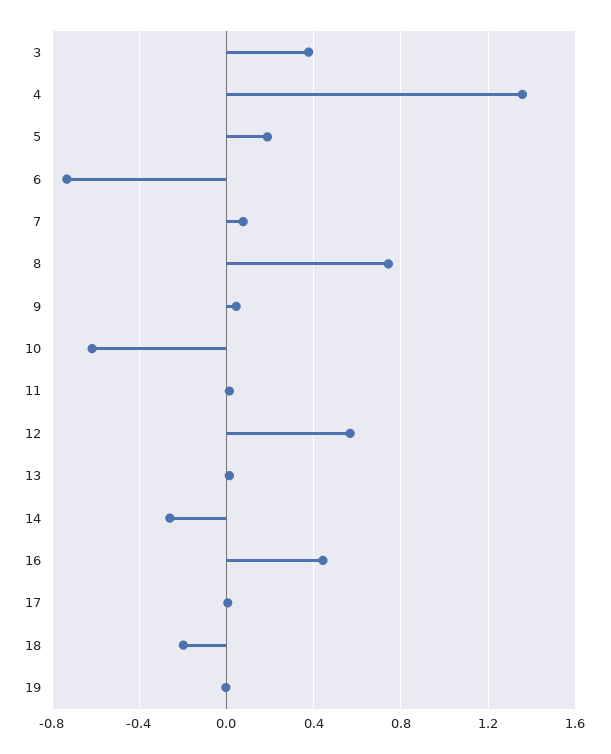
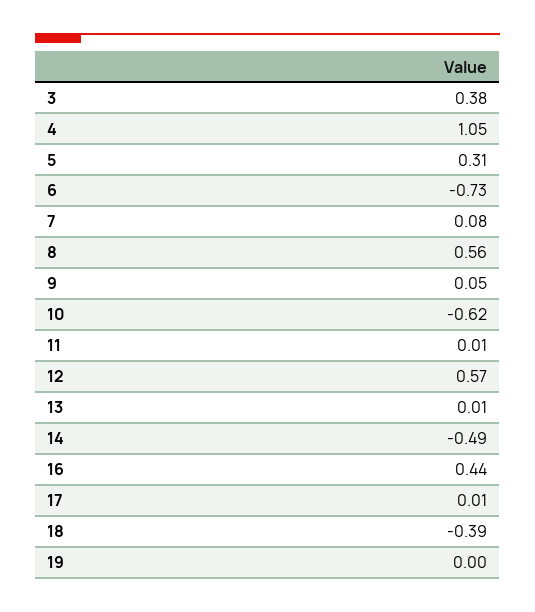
4: 1.35 -> 1.05
5: 0.2 -> 0.31
8: 0.75 -> 0.56
14: -0.25 -> -0.49
18: -0.2 -> -0.39

